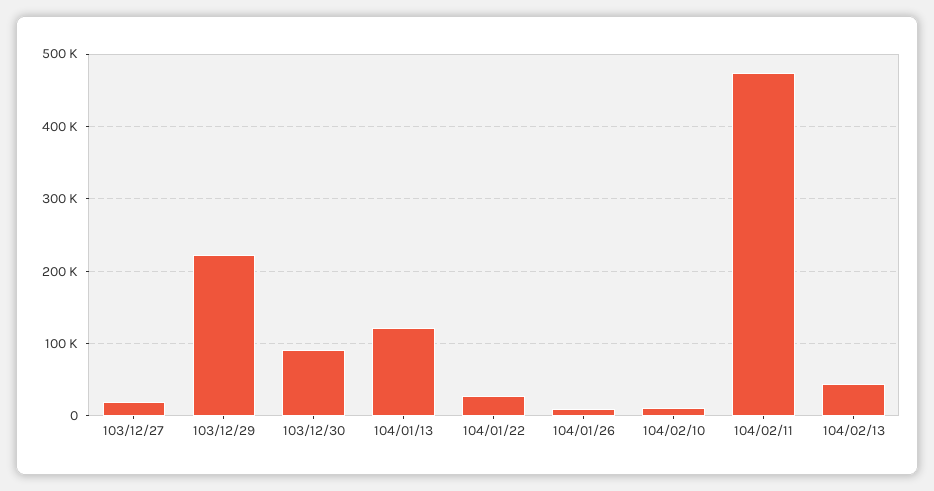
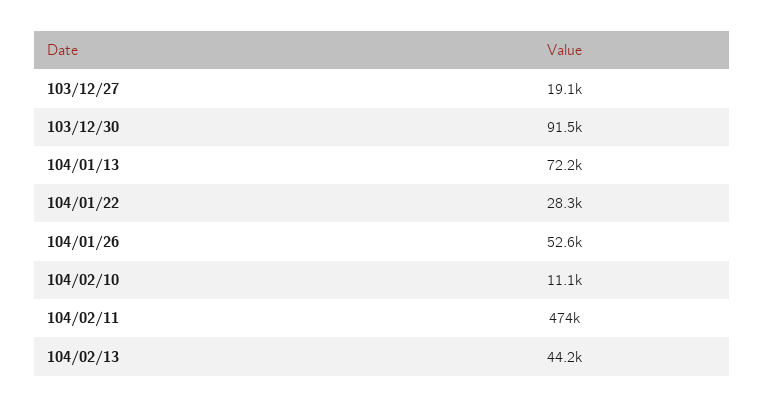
103/12/29: 220000 -> none
104/01/13: 120000 -> 72200
104/01/26: 10000 -> 52600

